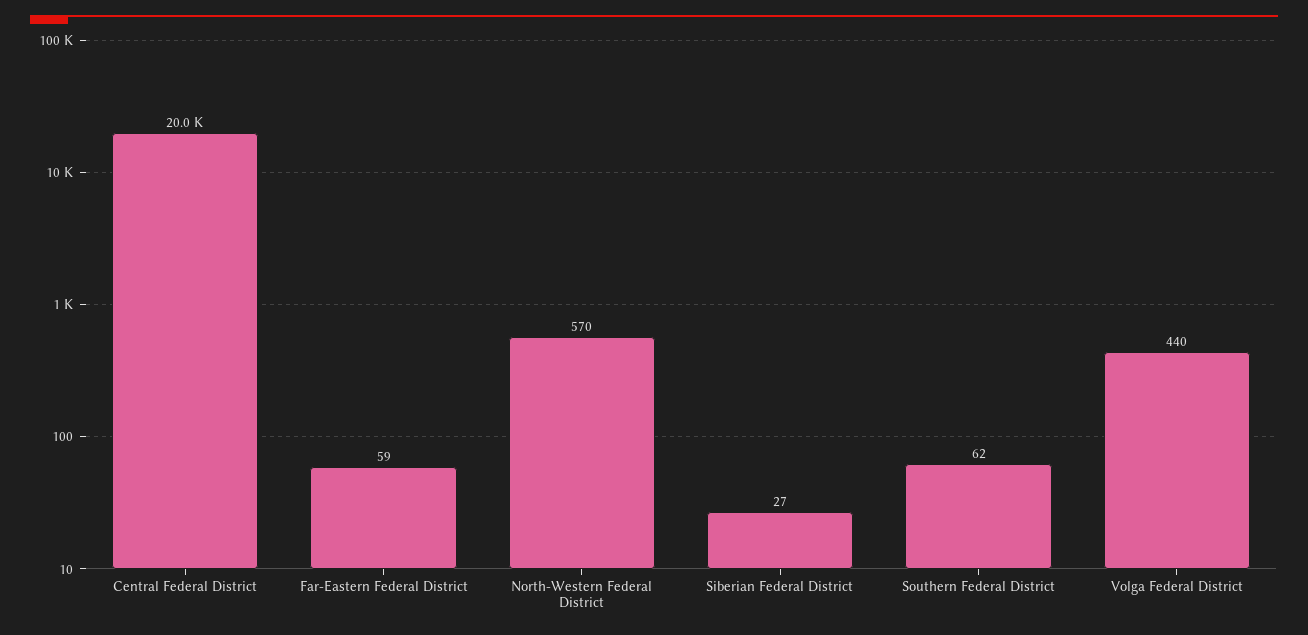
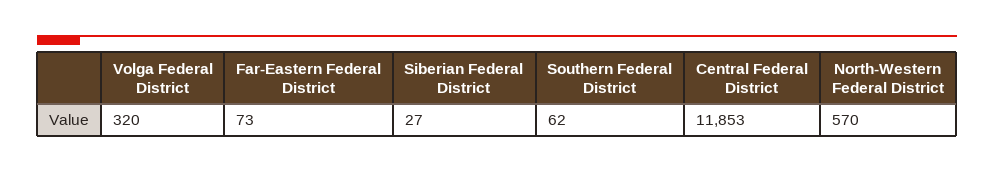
Central Federal District: 20000 -> 11853
Far-Eastern Federal District: 59 -> 73
Volga Federal District: 440 -> 320

